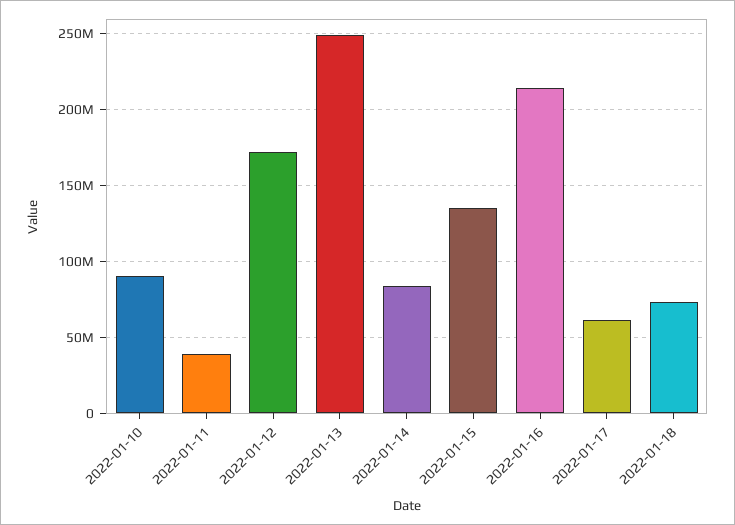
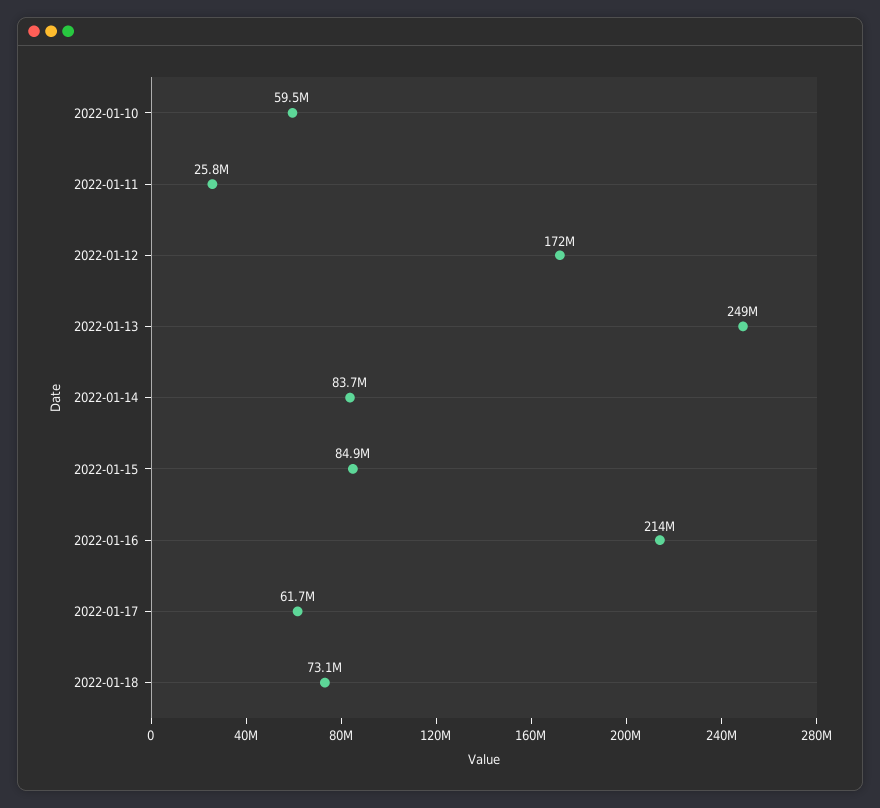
2022-01-10: 90000000 -> 59500000
2022-01-11: 40000000 -> 25800000
2022-01-15: 135000000 -> 84900000

